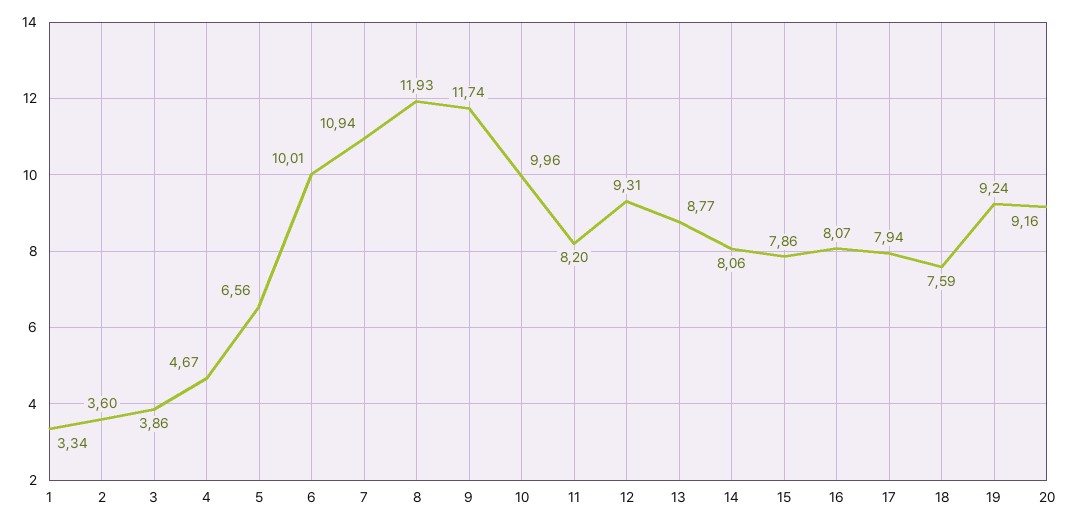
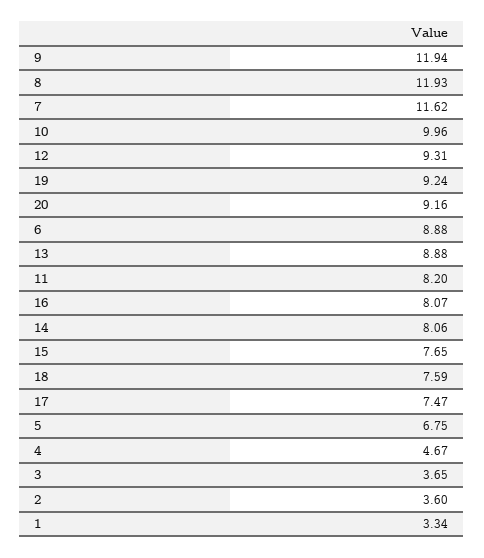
3: 3.86 -> 3.65
5: 6.56 -> 6.75
6: 10.01 -> 8.88
7: 10.94 -> 11.62
9: 11.74 -> 11.94
13: 8.77 -> 8.88
15: 7.86 -> 7.65
17: 7.94 -> 7.47

